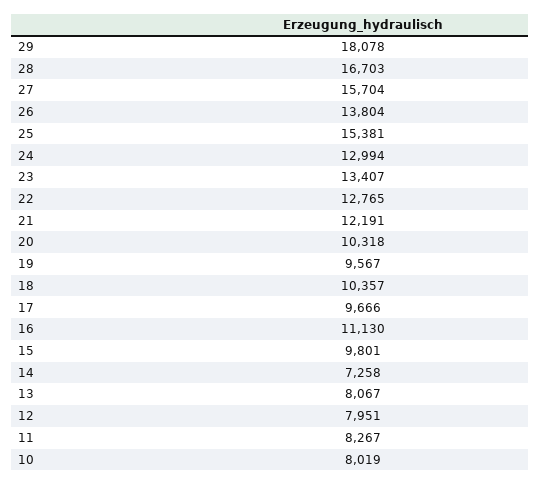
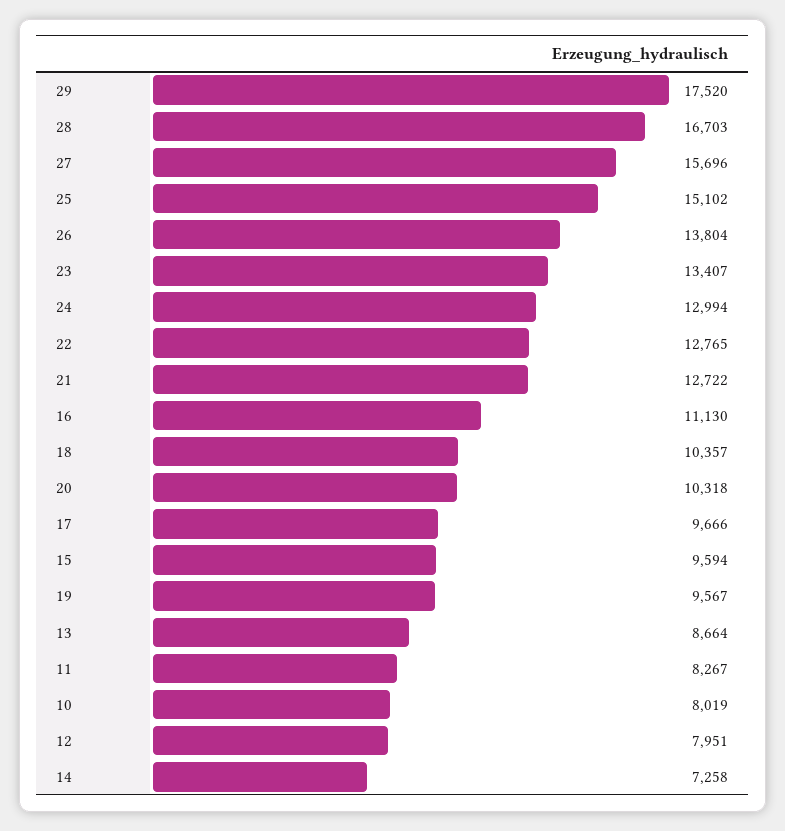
29: 18078 -> 17520
27: 15704 -> 15696
25: 15381 -> 15102
21: 12191 -> 12722
15: 9801 -> 9594
13: 8067 -> 8664

